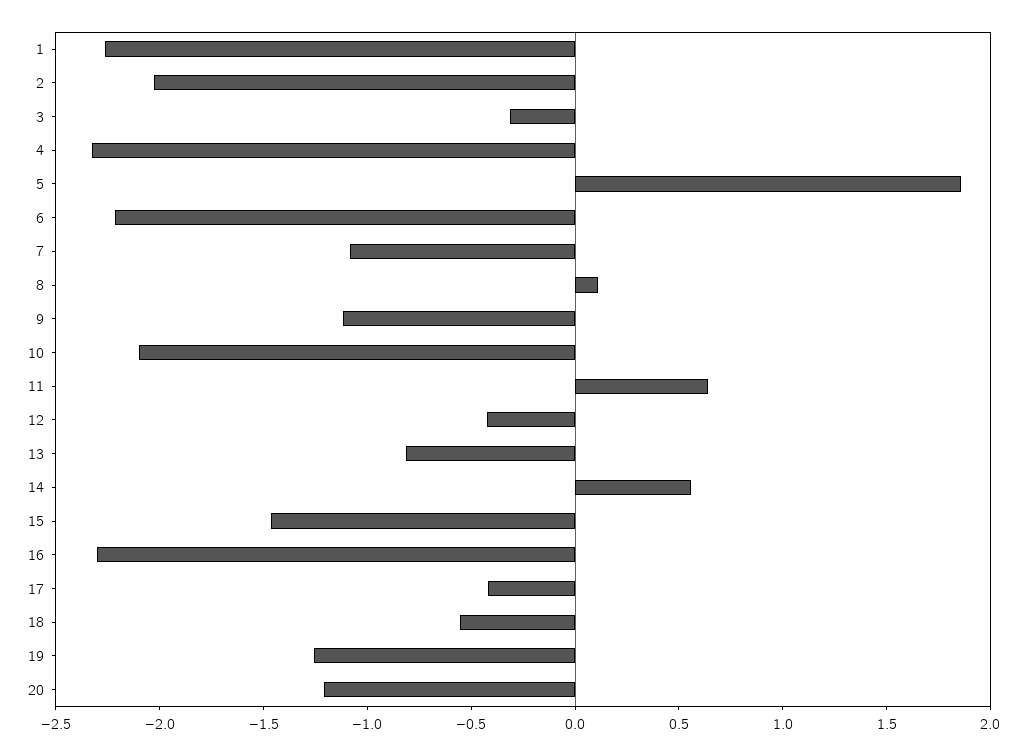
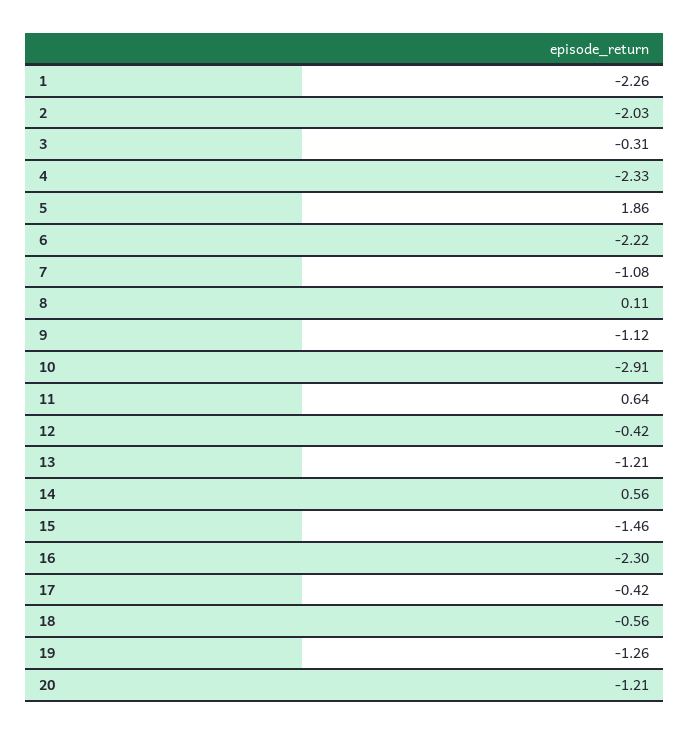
10: -2.1 -> -2.91
13: -0.8 -> -1.21

